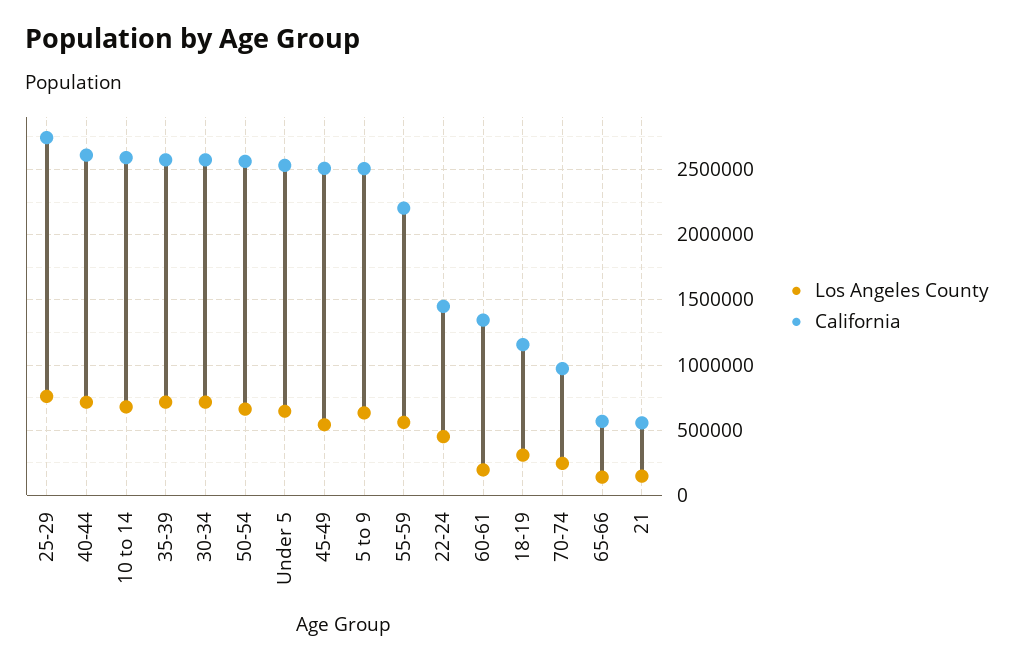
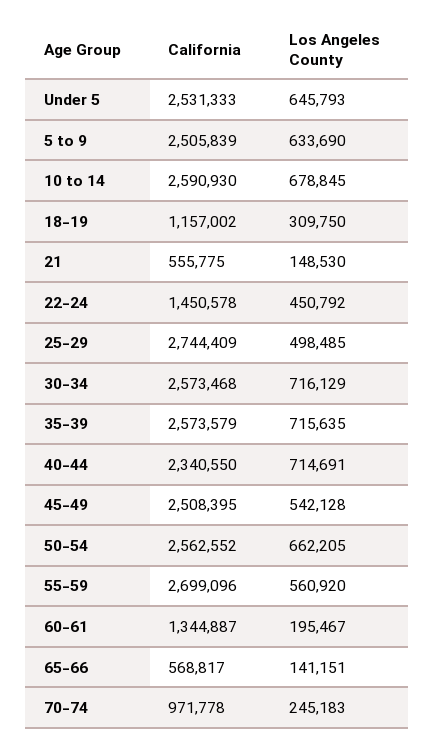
Los Angeles County, 25-29: 750000 -> 498485
California, 40-44: 2600000 -> 2340550
California, 55-59: 2200000 -> 2699096

